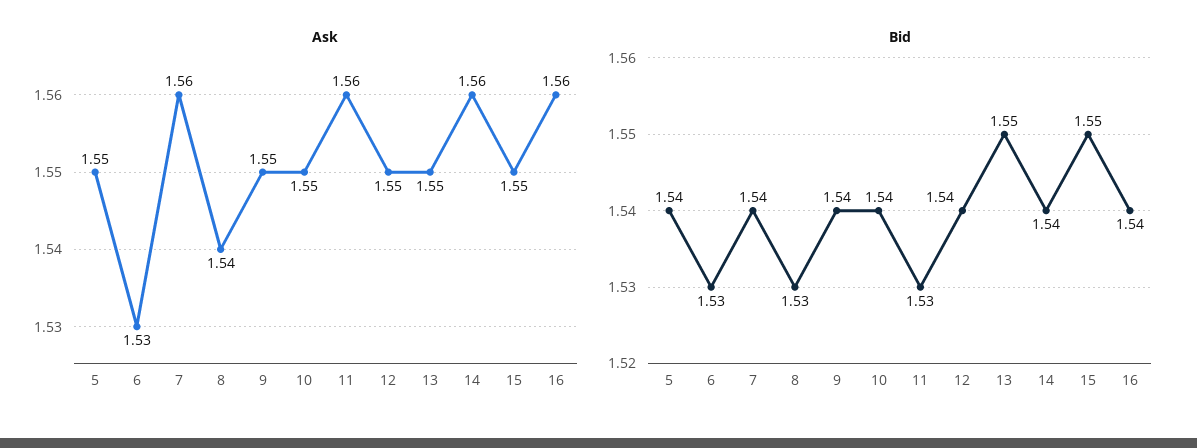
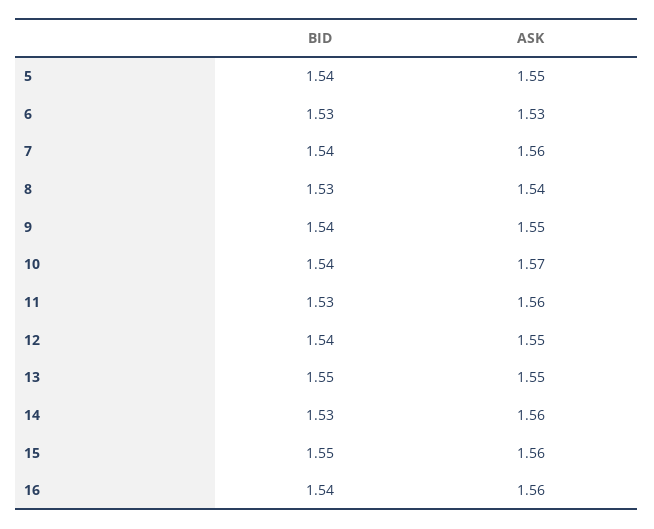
Ask, 10: 1.55 -> 1.57
Ask, 15: 1.55 -> 1.56
Bid, 14: 1.54 -> 1.53

